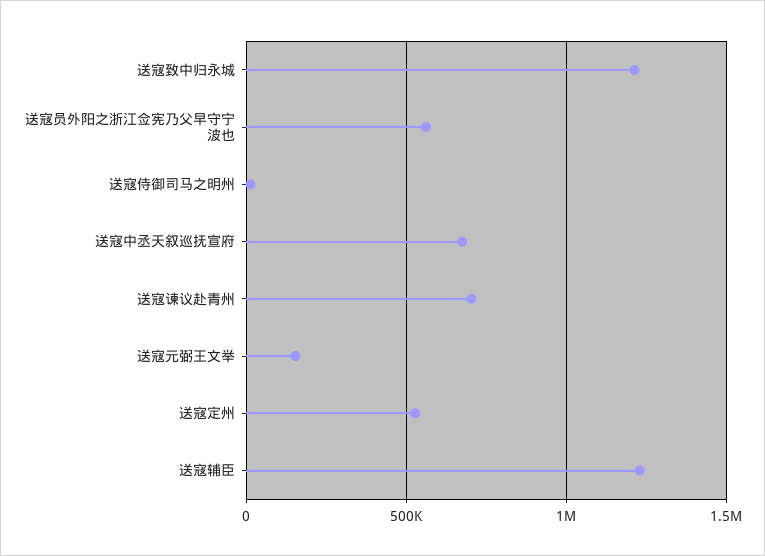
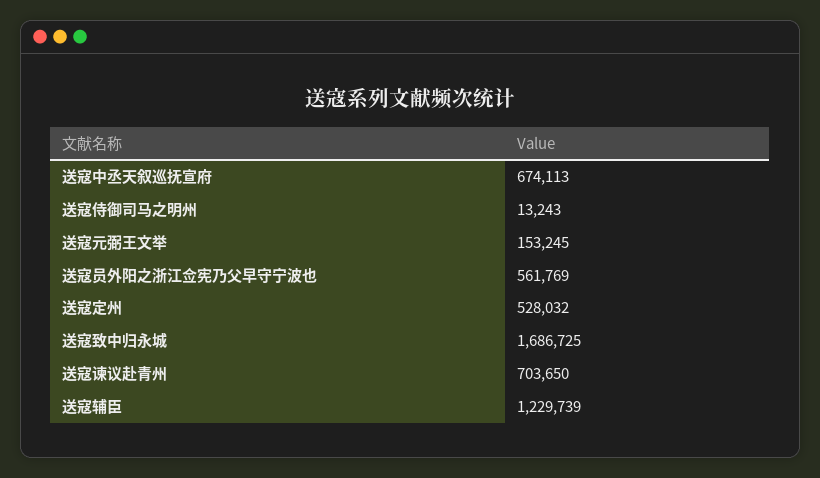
送寇致中归永城: 1200000 -> 1686725

